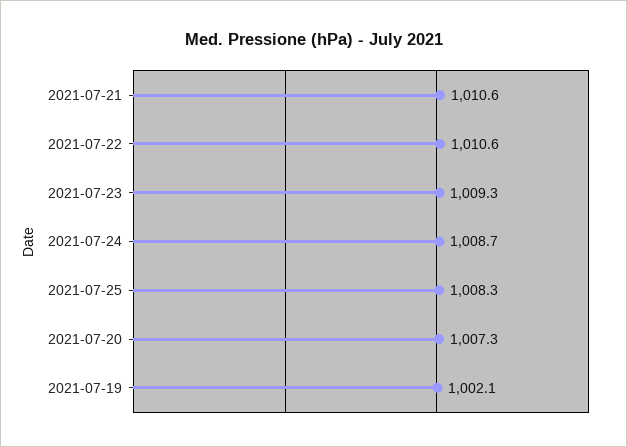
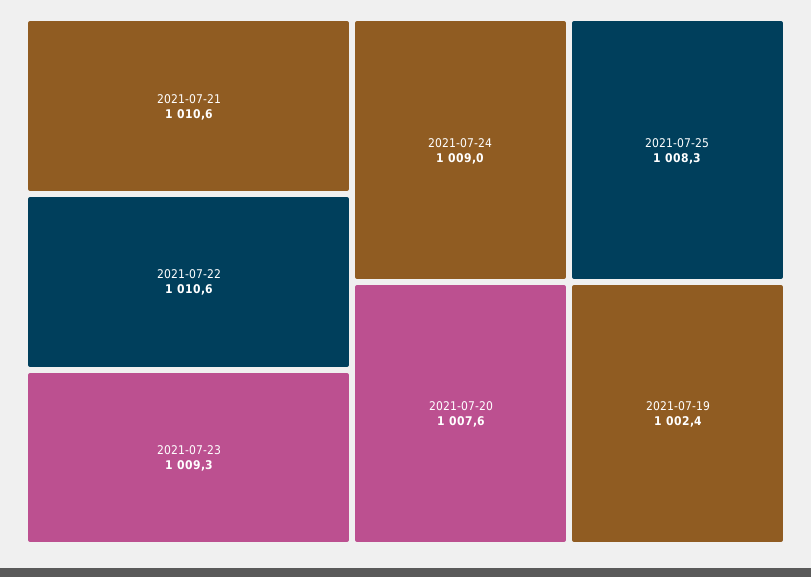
2021-07-24: 1008.7 -> 1009
2021-07-20: 1007.3 -> 1007.6
2021-07-19: 1002.1 -> 1002.4

